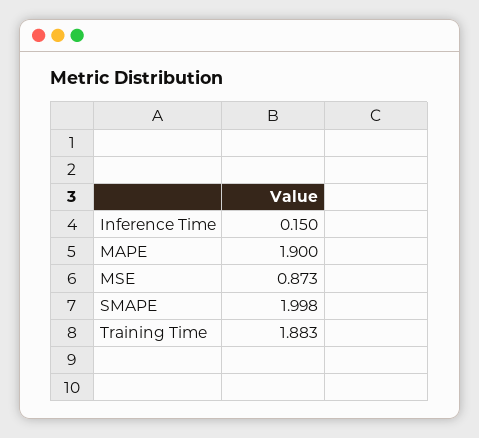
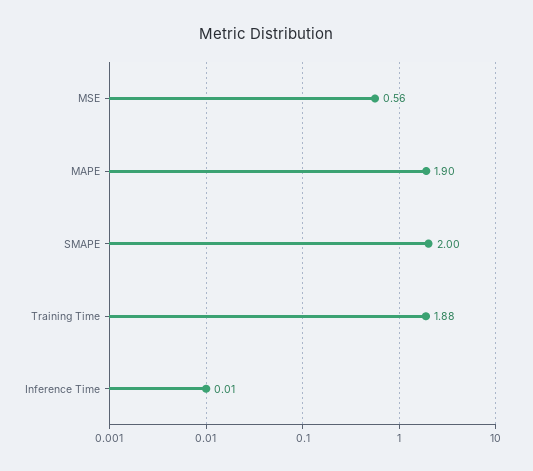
Inference Time: 0.15 -> 0.01
MSE: 0.873 -> 0.56

